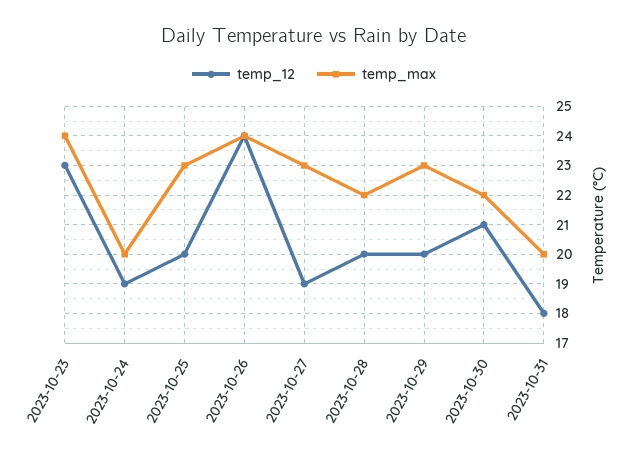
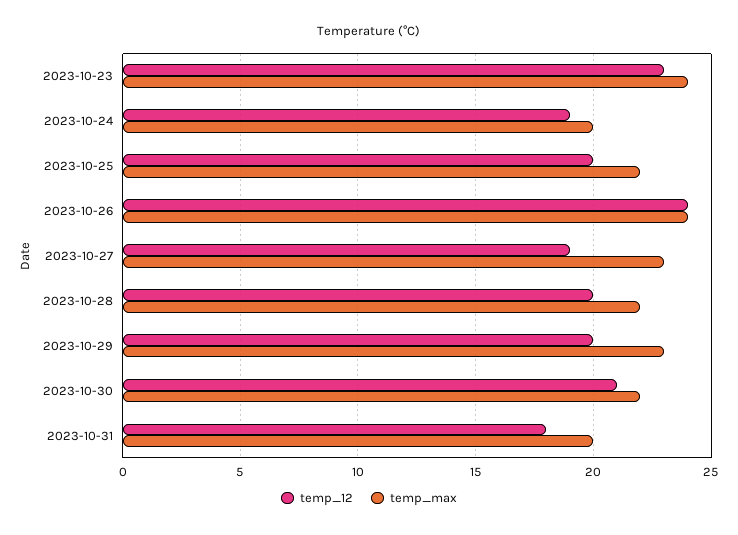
temp_max, 2023-10-25: 23 -> 22

